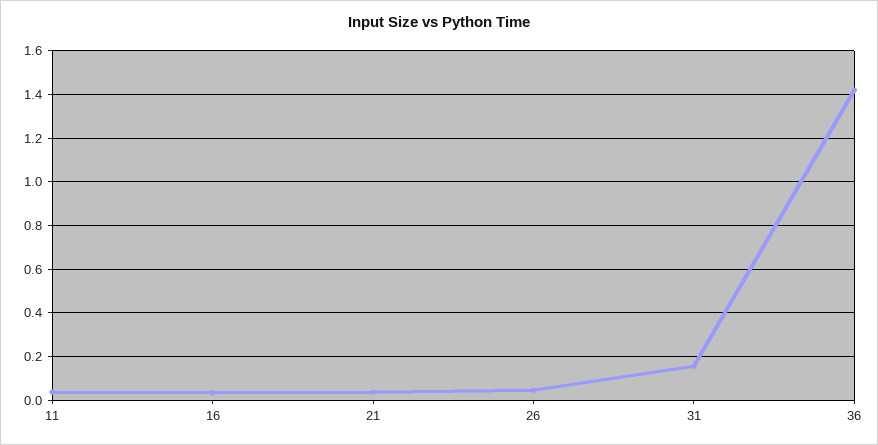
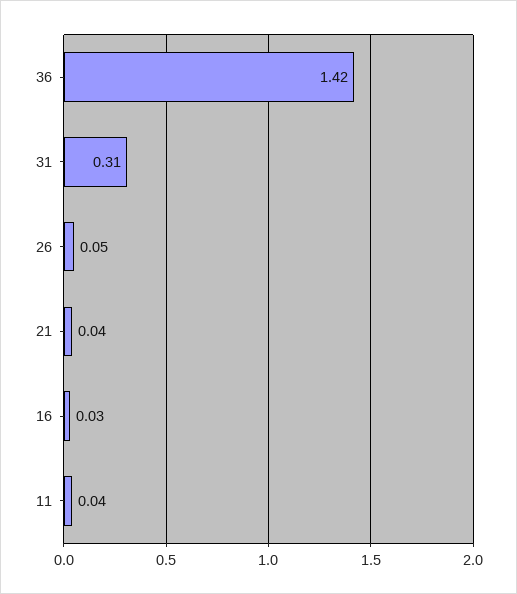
31: 0.15 -> 0.31

